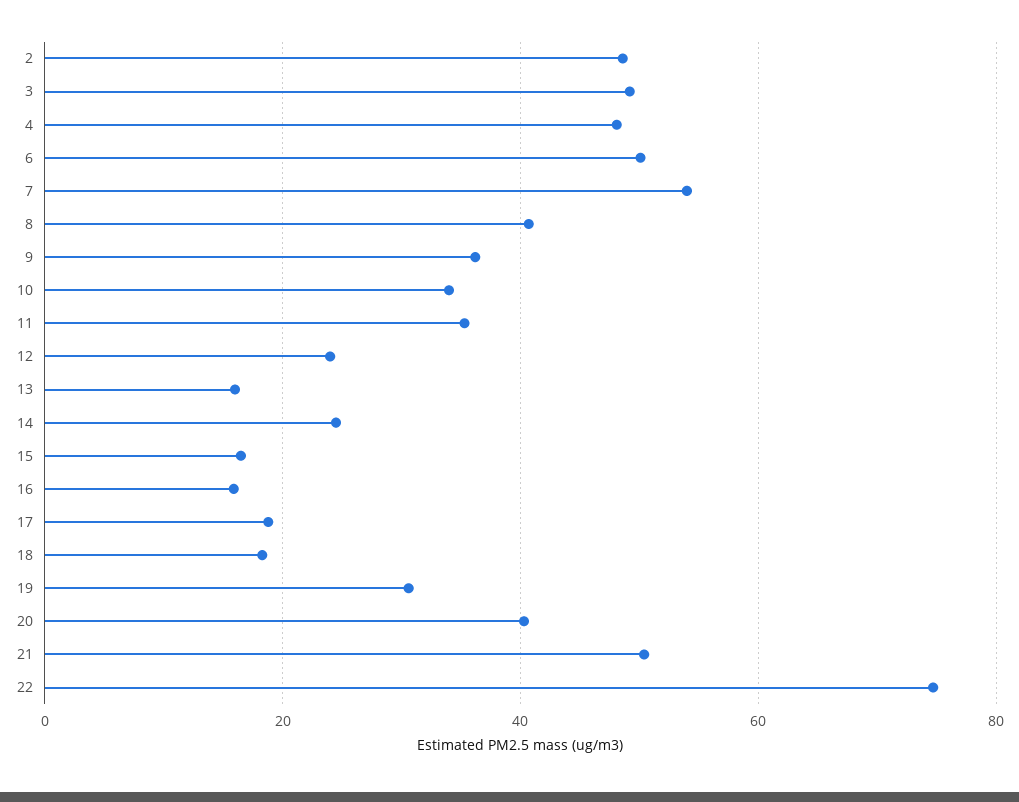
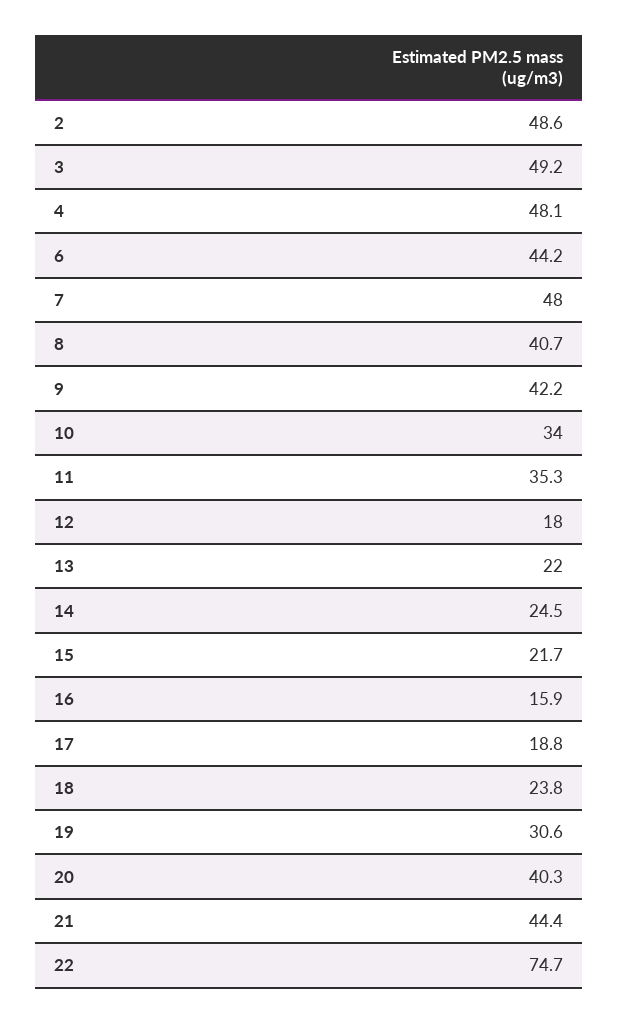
6: 50 -> 44.2
7: 54 -> 48
9: 36 -> 42.2
12: 24 -> 18
13: 16 -> 22
15: 16 -> 21.7
18: 18 -> 23.8
21: 50 -> 44.4

